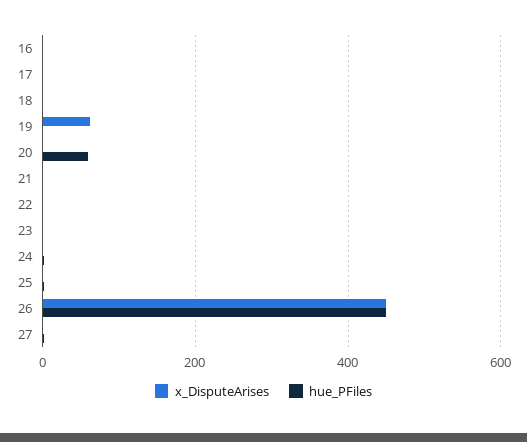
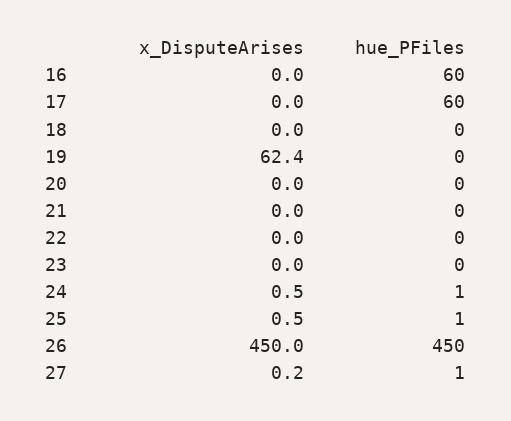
hue_PFiles, 16: 0 -> 60
hue_PFiles, 17: 0 -> 60
hue_PFiles, 20: 60 -> 0

